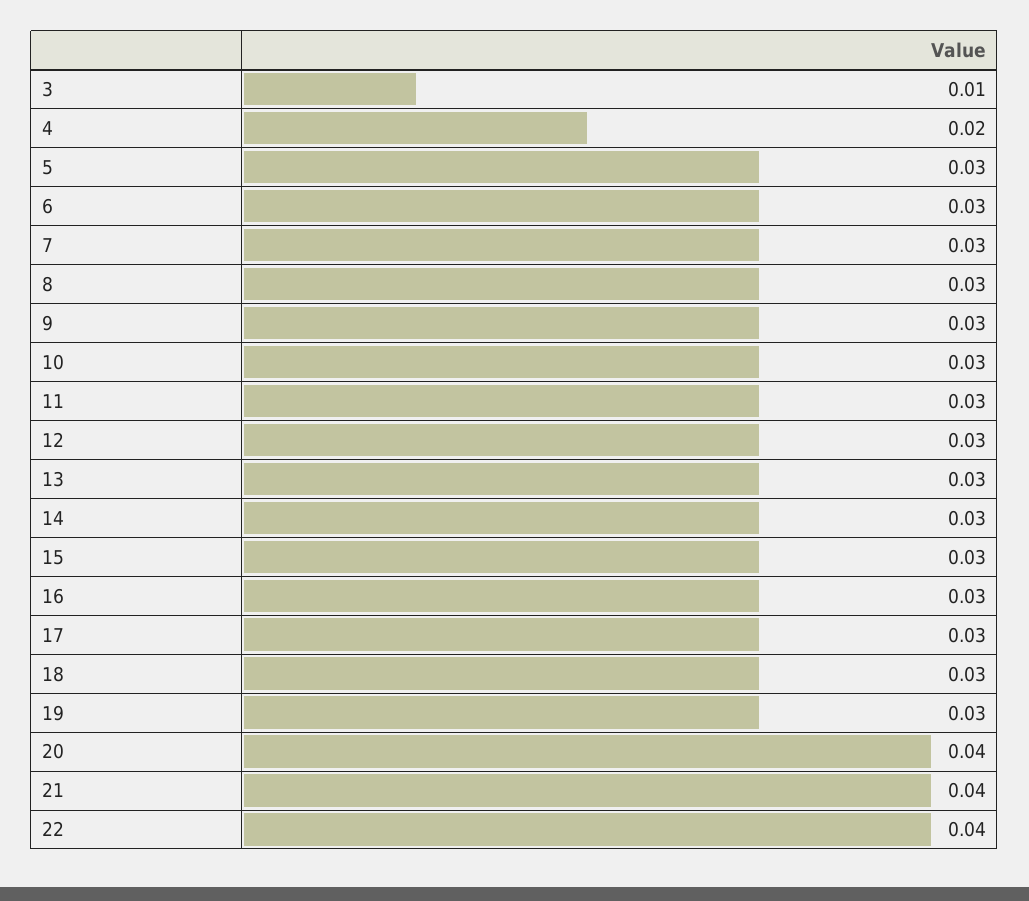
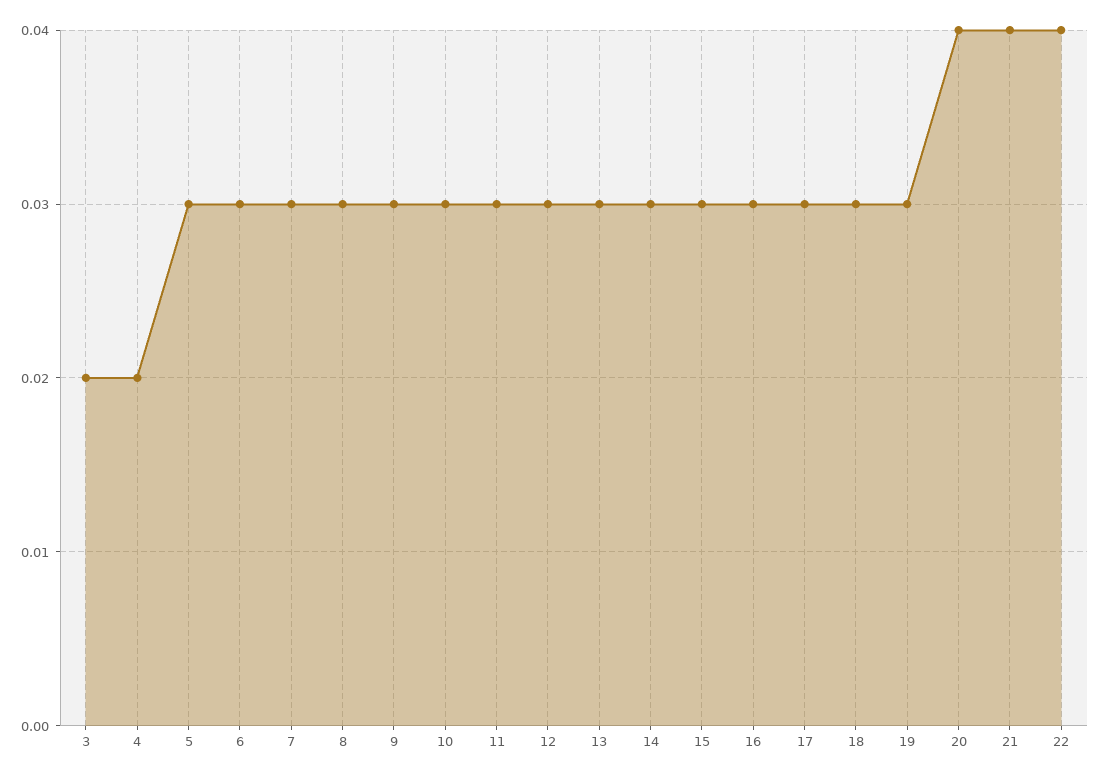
3: 0.01 -> 0.02

